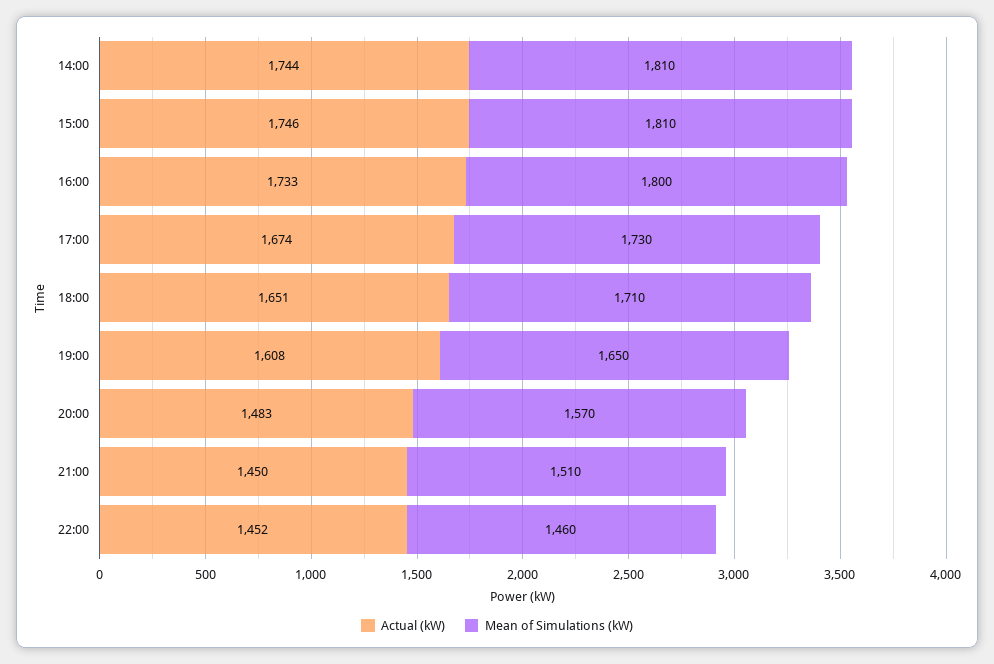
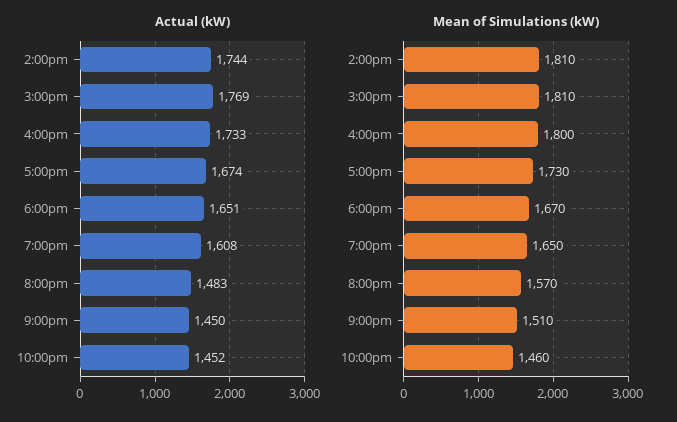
Actual (kW), 15:00: 1746 -> 1769
Mean of Simulations (kW), 18:00: 1710 -> 1670

